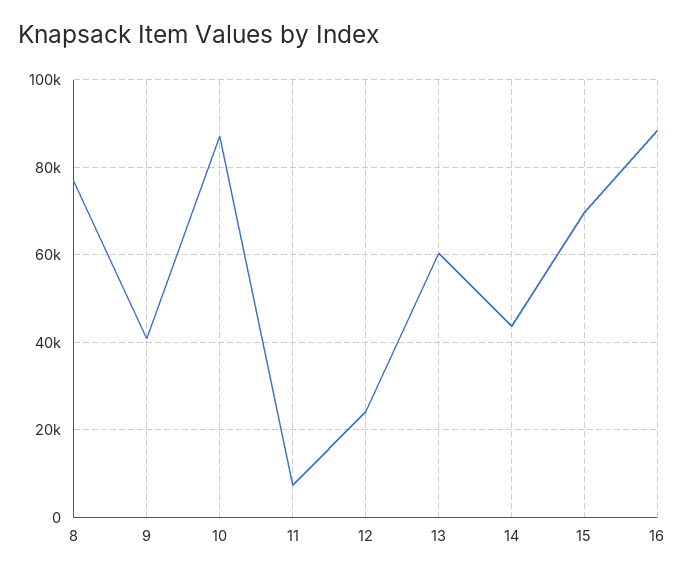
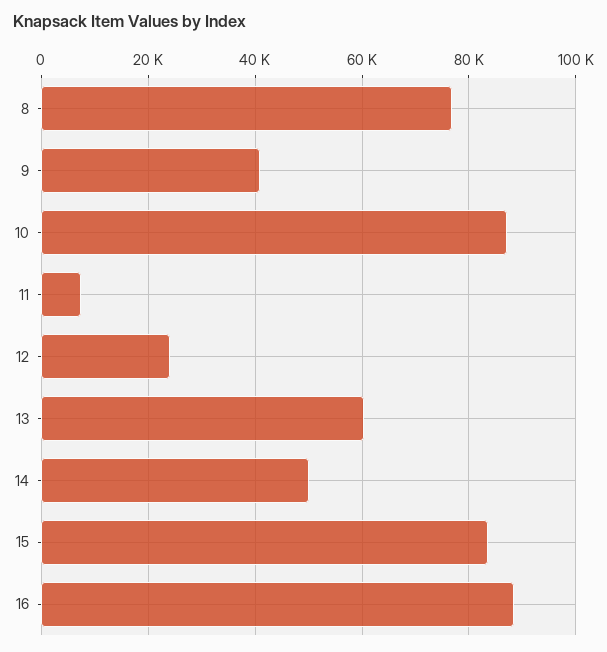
14: 44000 -> 50000
15: 70000 -> 84000

